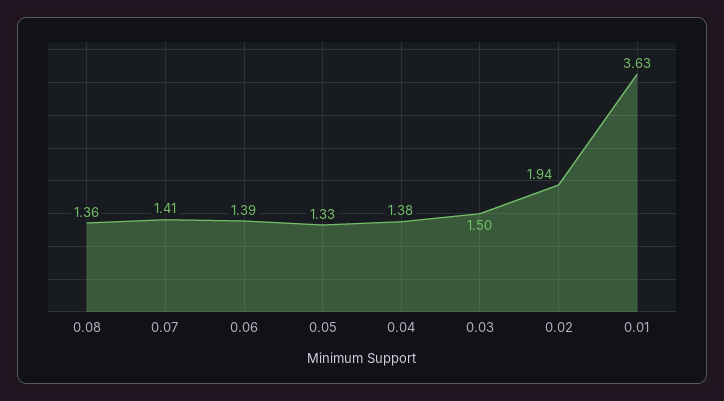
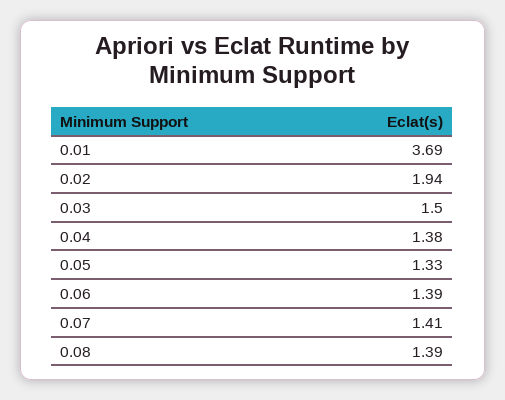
0.08: 1.36 -> 1.39
0.01: 3.63 -> 3.69

